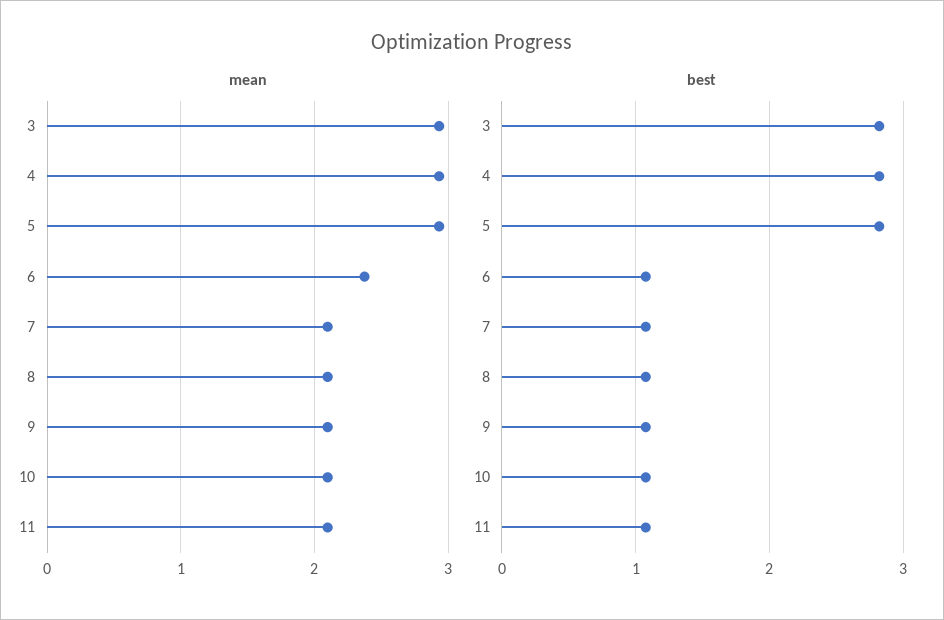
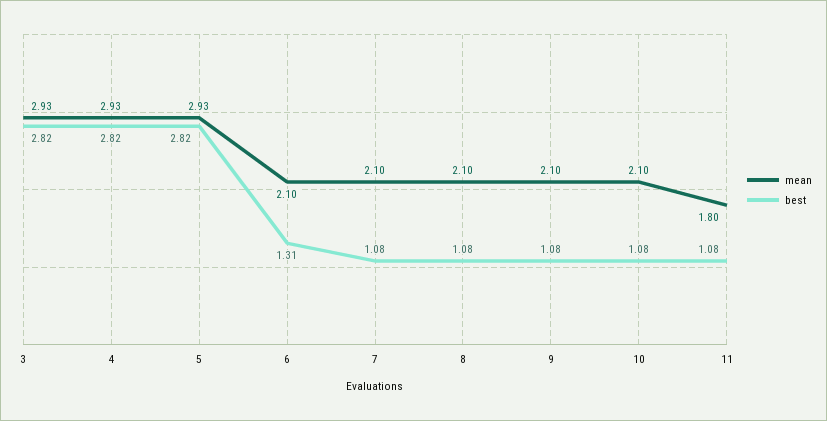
mean, 6: 2.4 -> 2.1
mean, 11: 2.1 -> 1.8
best, 6: 1.1 -> 1.31

